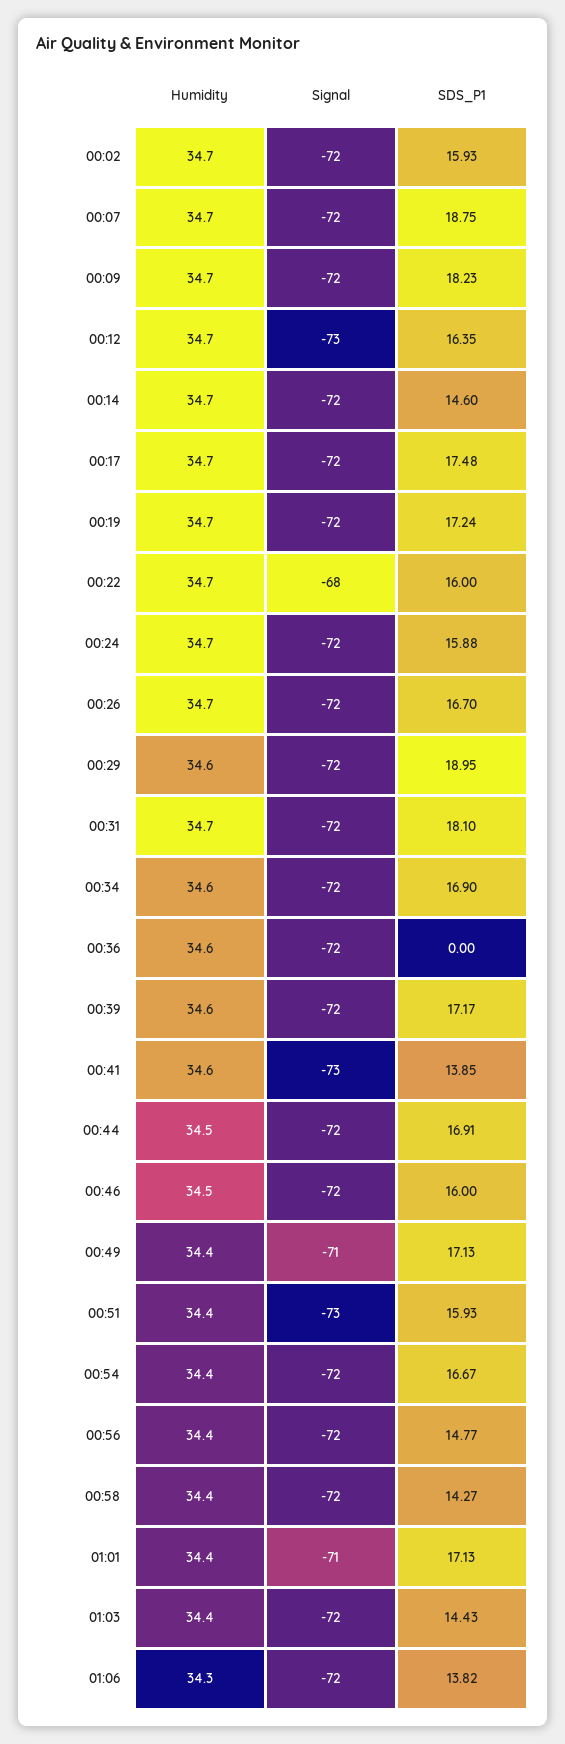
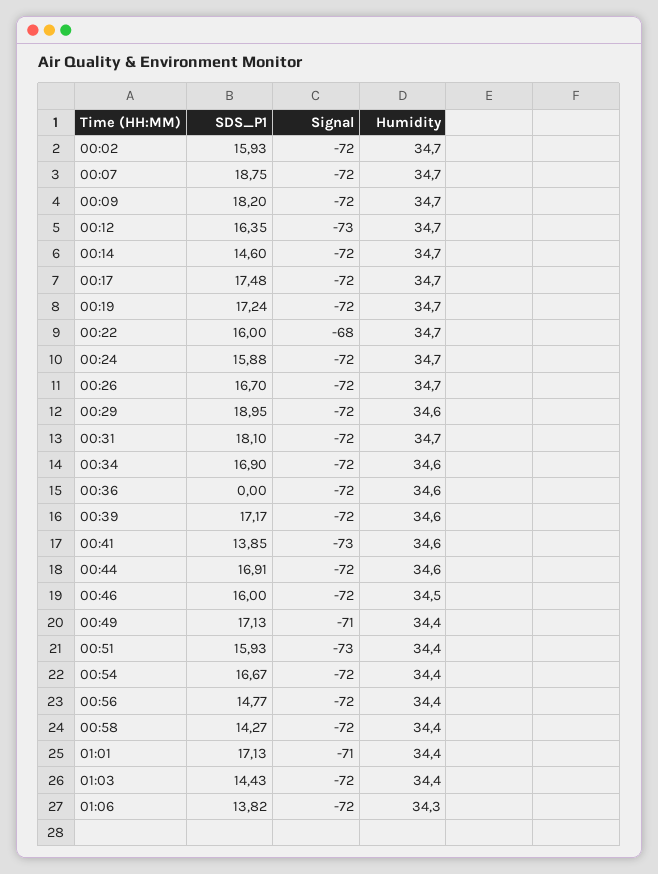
SDS_P1, 00:09: 18.23 -> 18.2
Humidity, 00:44: 34.5 -> 34.6

